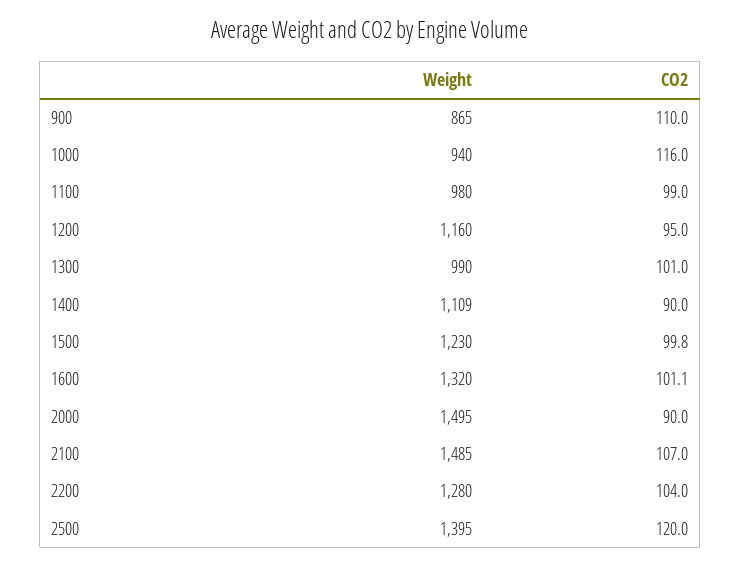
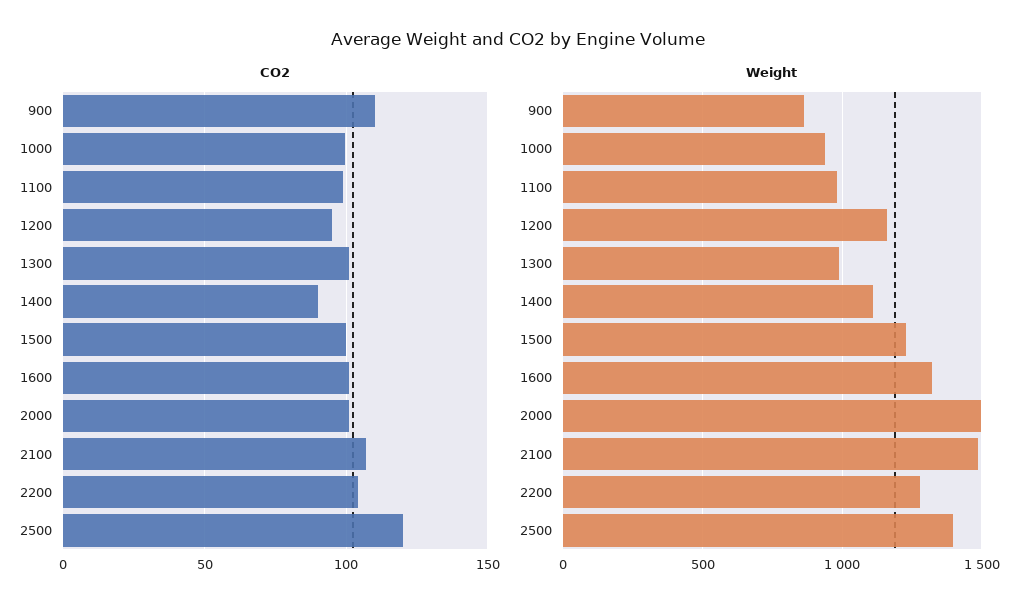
CO2, 1000: 116 -> 100
CO2, 2000: 90 -> 100

